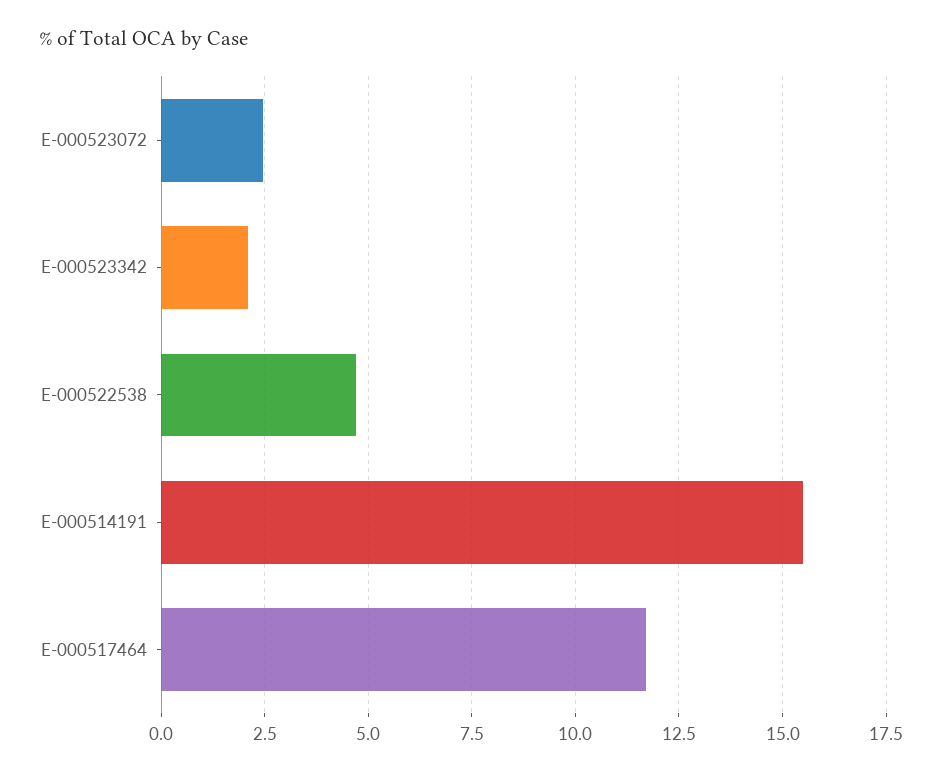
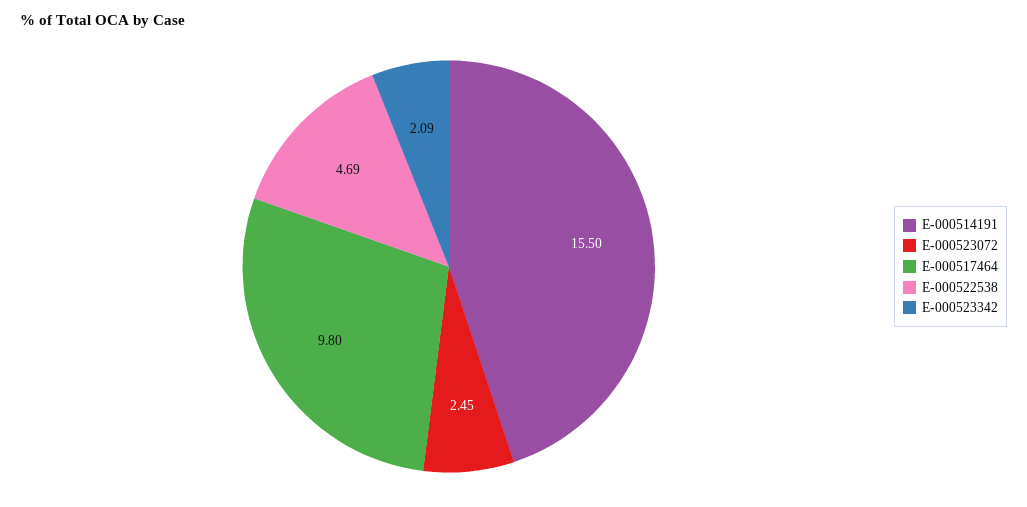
E-000517464: 11.75 -> 9.8

